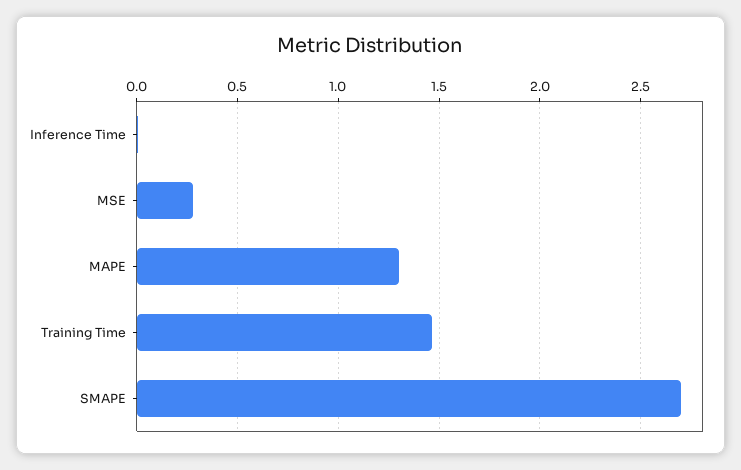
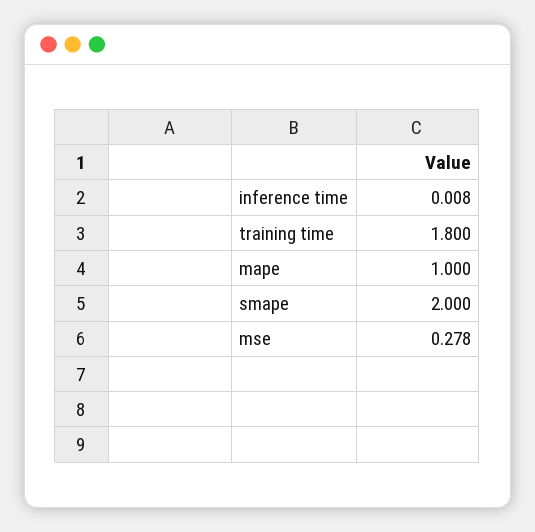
MAPE: 1.3 -> 1
Training Time: 1.45 -> 1.8
SMAPE: 2.7 -> 2

